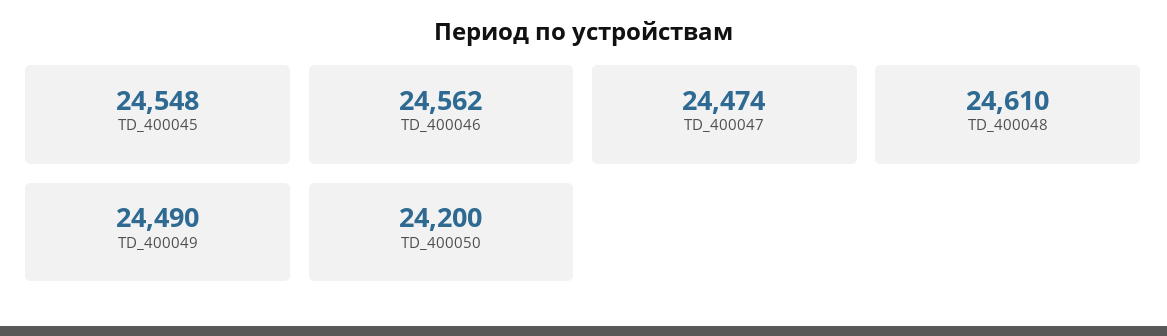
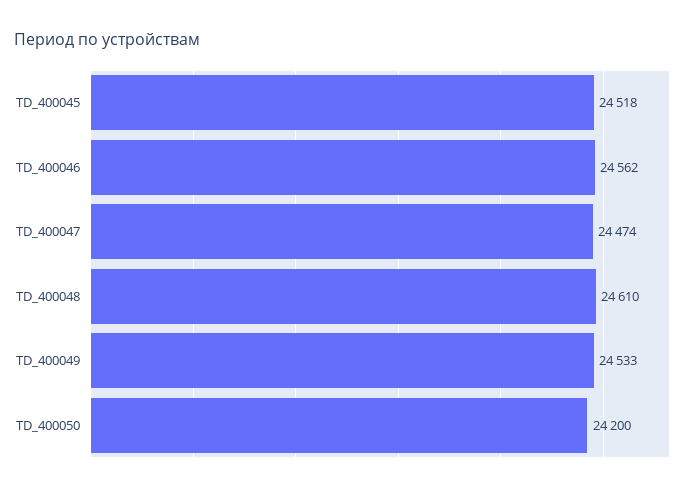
TD_400045: 24548 -> 24518
TD_400049: 24490 -> 24533

